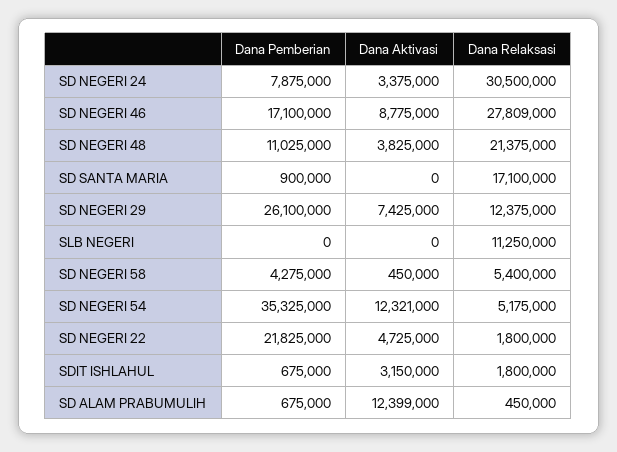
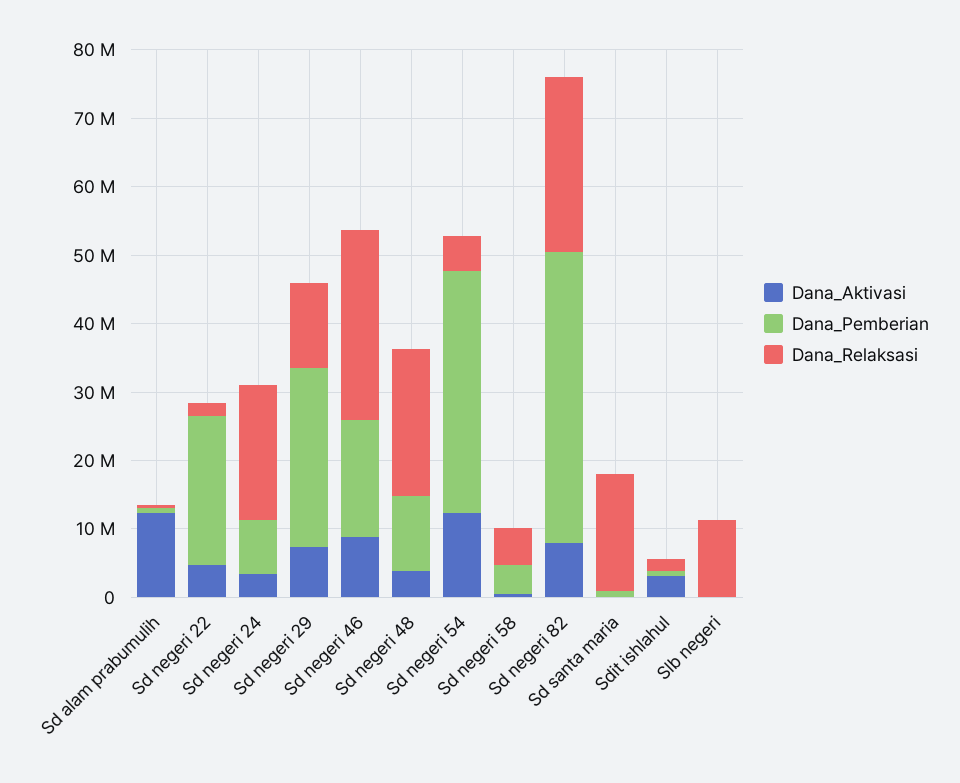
Dana Relaksasi, SD NEGERI 24: 30500000 -> 20000000
Dana Aktivasi, Sd negeri 82: none -> 8000000
Dana Pemberian, Sd negeri 82: none -> 42000000
Dana Relaksasi, Sd negeri 82: none -> 26000000

